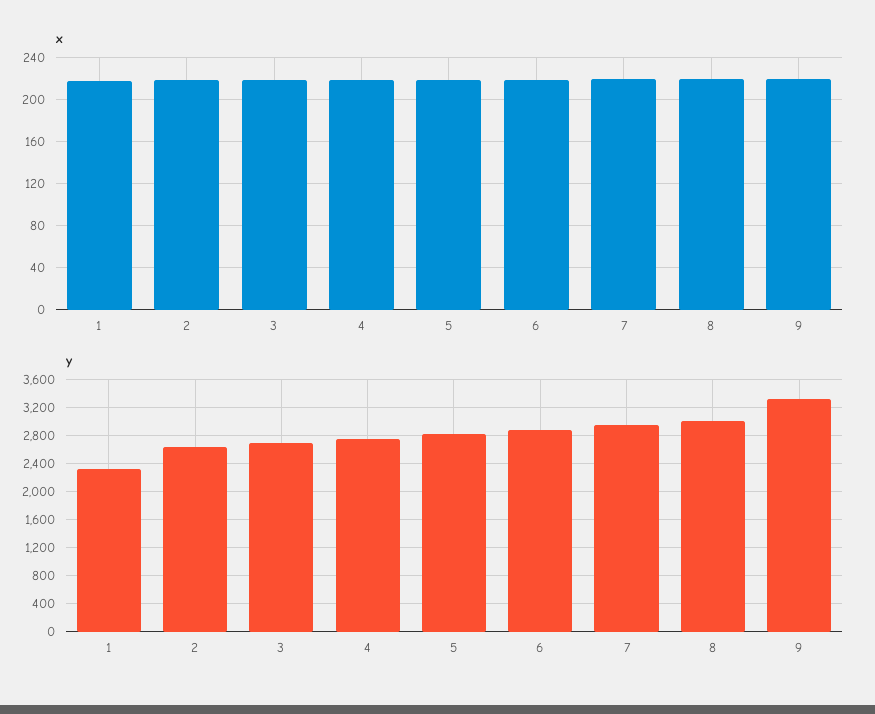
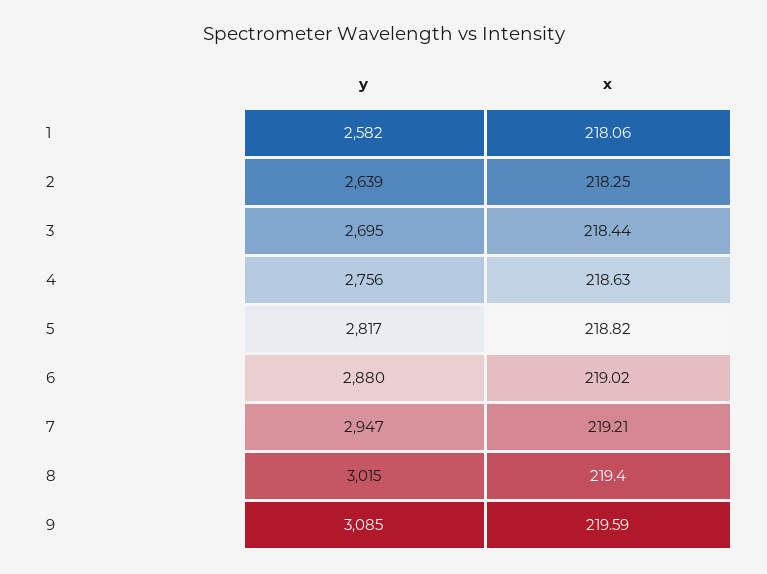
y, 1: 2300 -> 2582
y, 9: 3300 -> 3085

